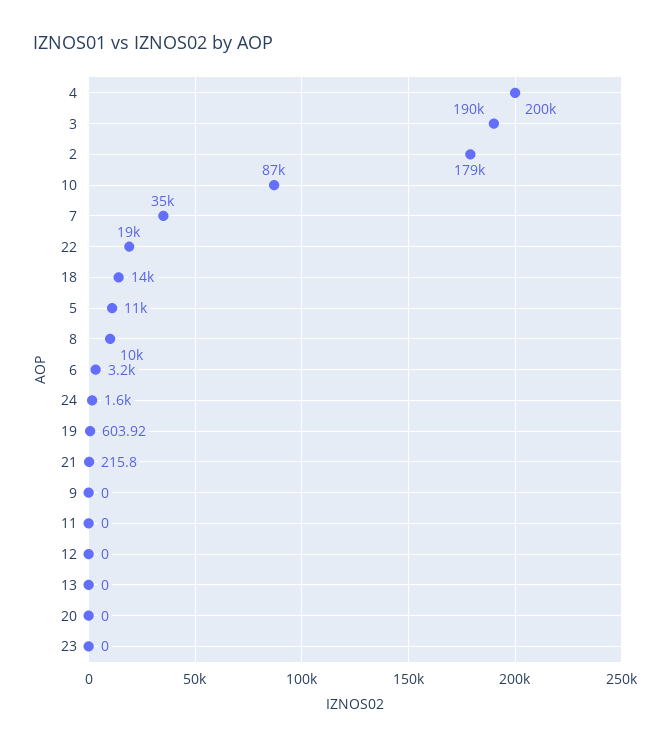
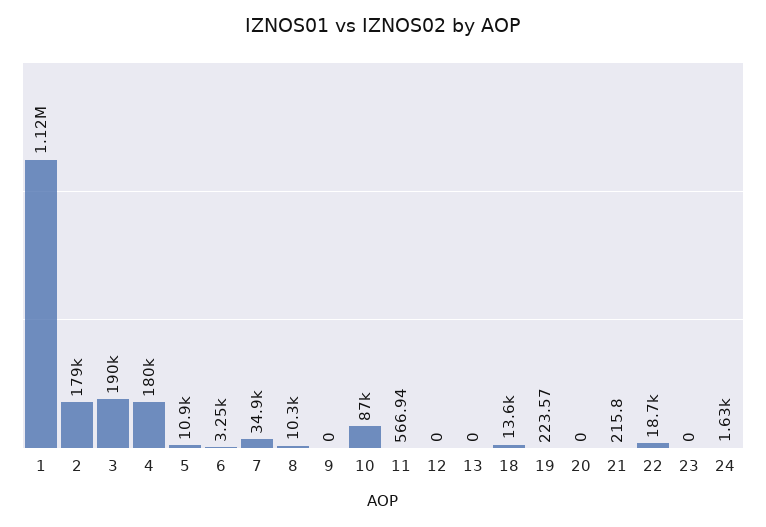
4: 200000 -> 180000
19: 603.92 -> 223.57
11: 0 -> 566.94
1: none -> 1120000

